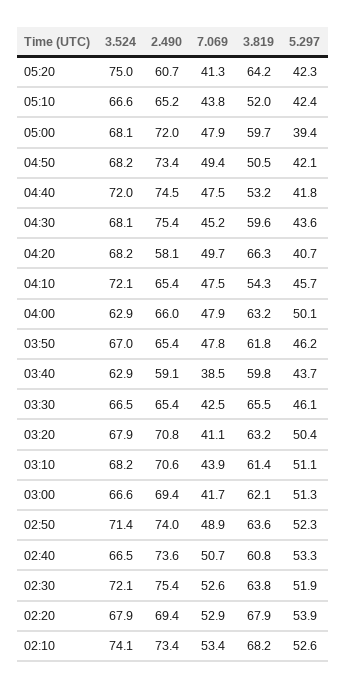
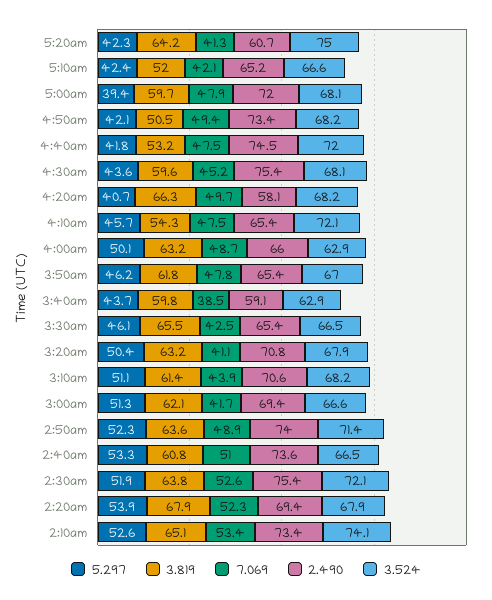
7.069, 05:10: 43.8 -> 42.1
7.069, 04:00: 47.9 -> 48.7
7.069, 02:40: 50.7 -> 51
7.069, 02:20: 52.9 -> 52.3
3.819, 02:10: 68.2 -> 65.1

